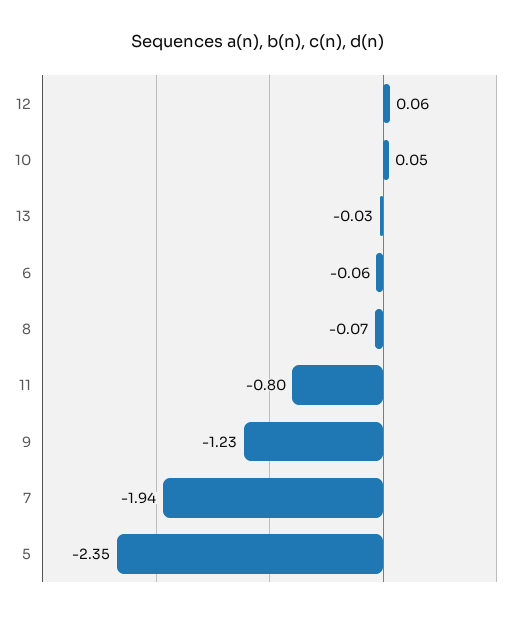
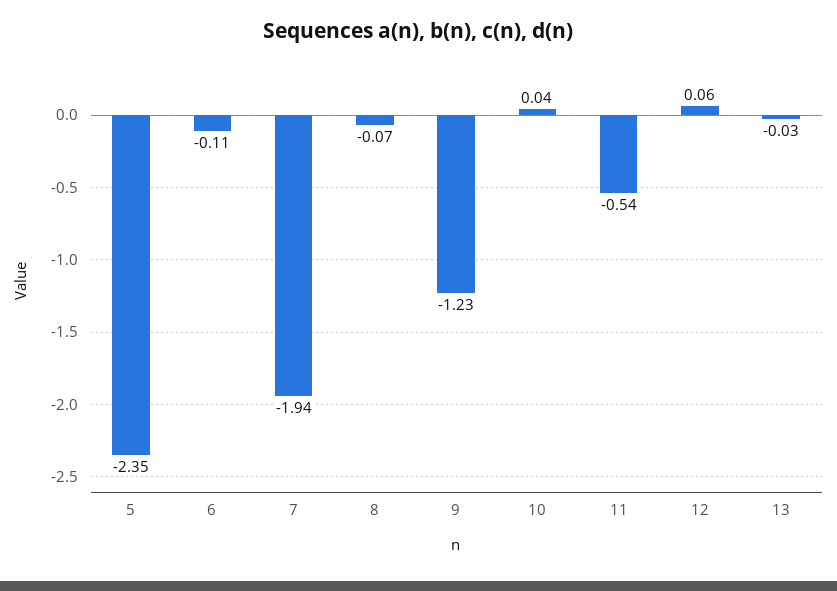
10: 0.05 -> 0.04
6: -0.06 -> -0.11
11: -0.8 -> -0.54

